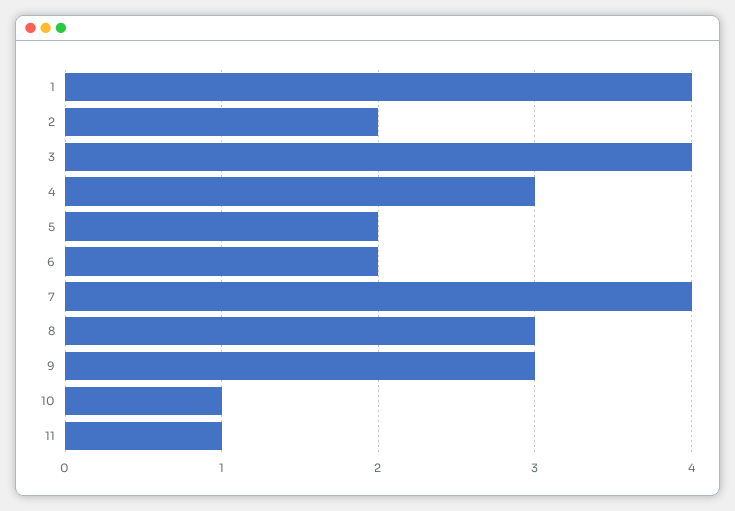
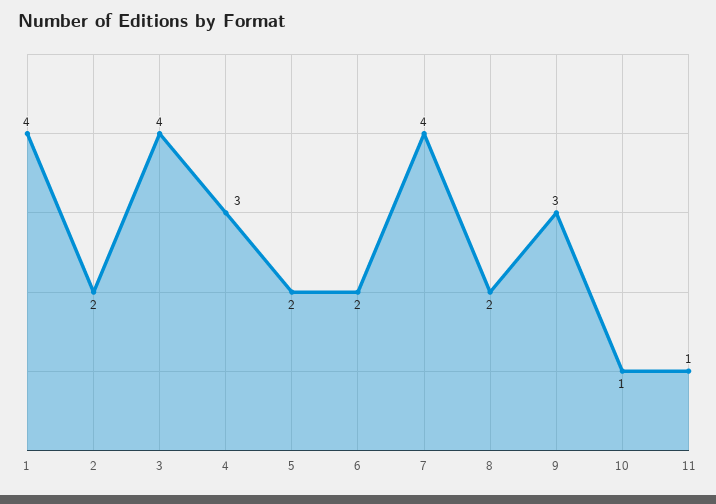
8: 3 -> 2

